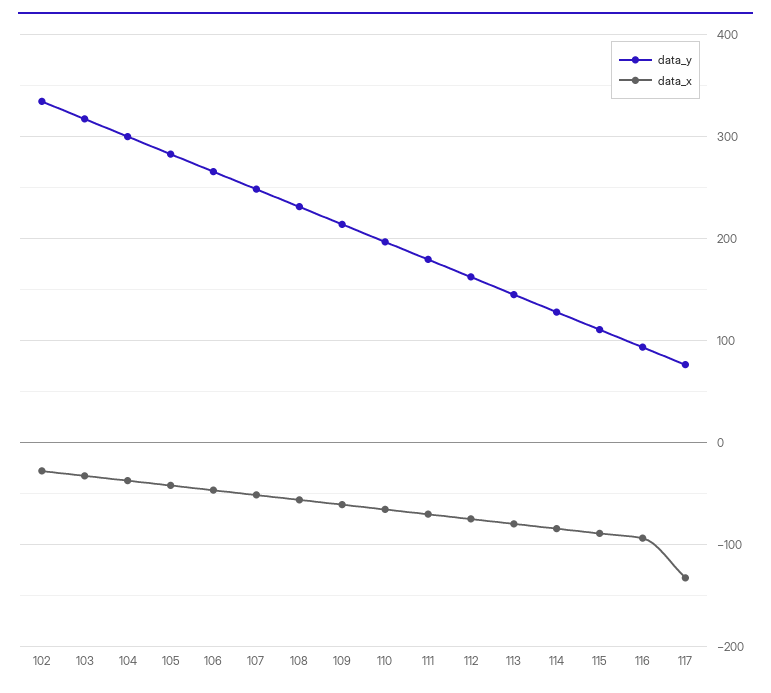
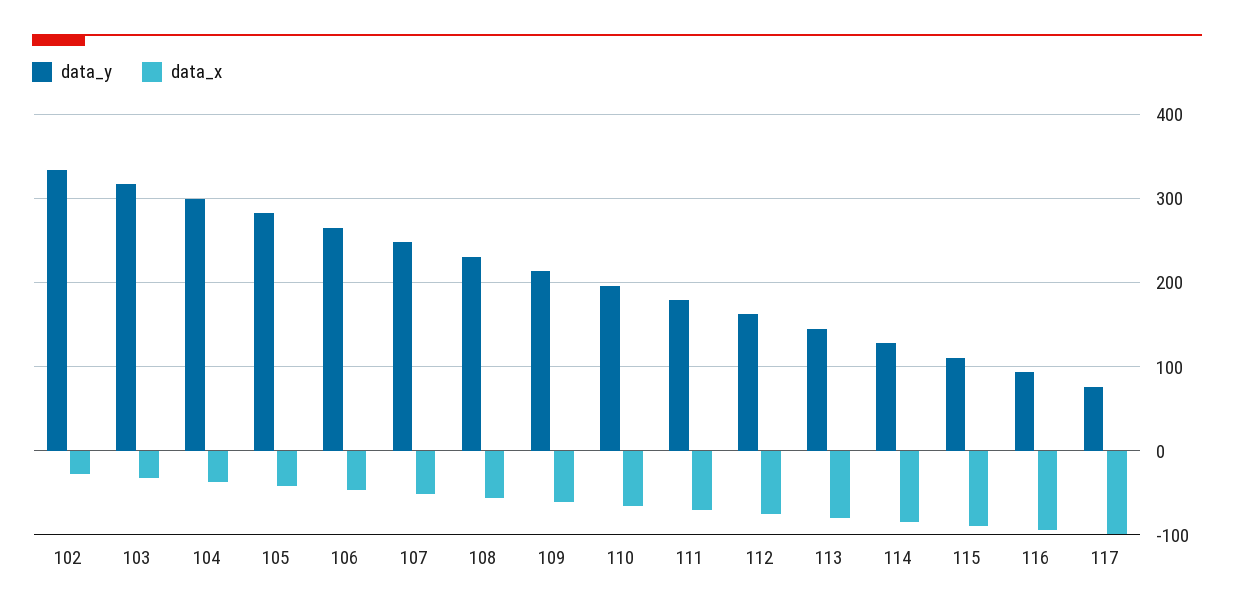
data_x, 117: -130 -> -100

